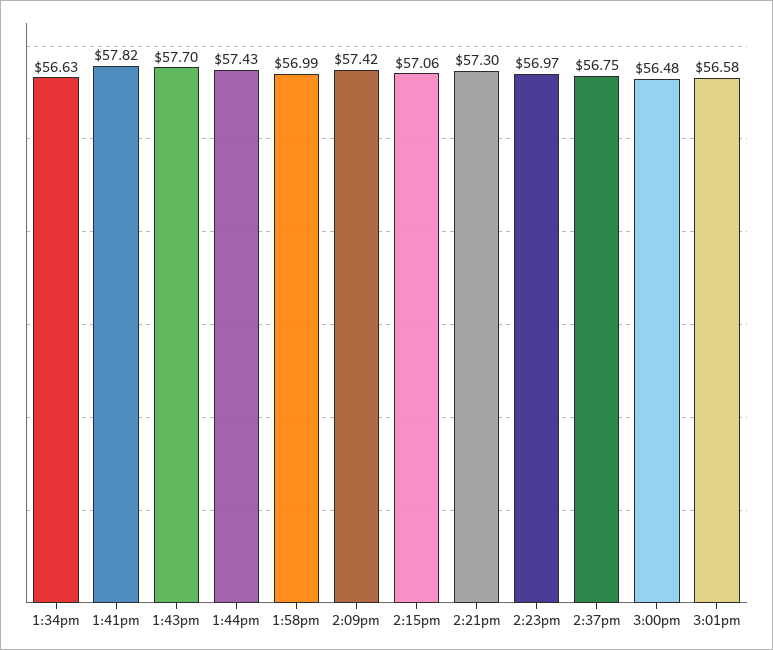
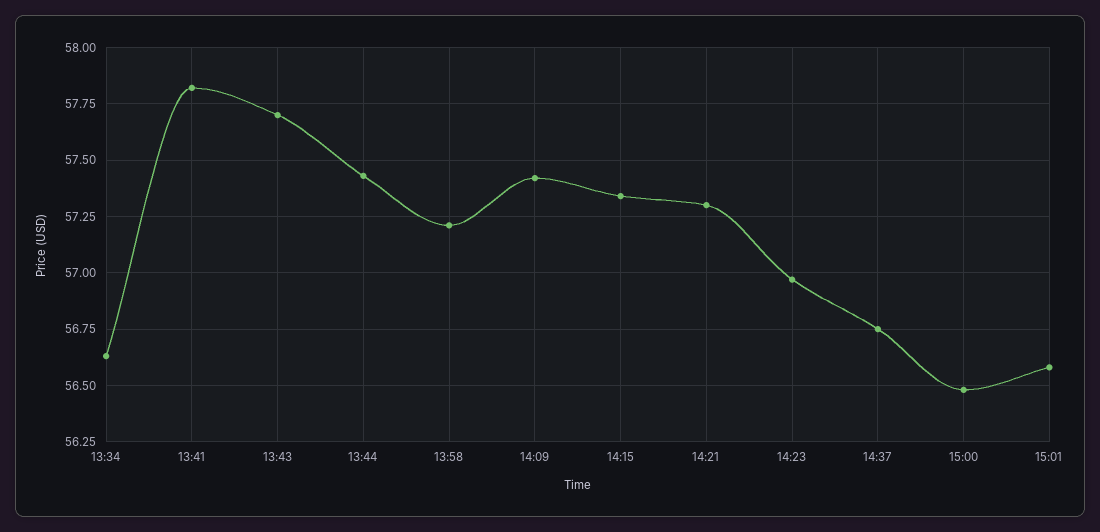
1:58pm: 56.99 -> 57.2
2:15pm: 57.06 -> 57.35

